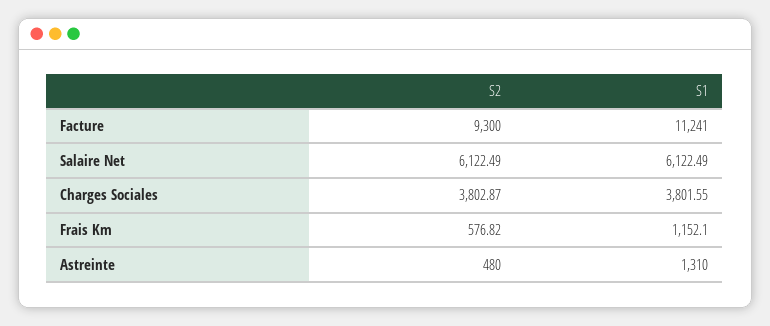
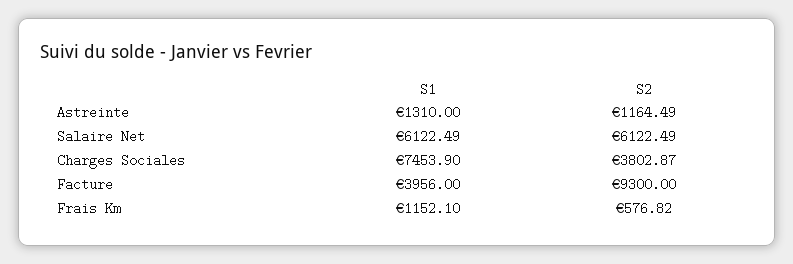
S1, Facture: 11241 -> 3956
S1, Charges Sociales: 3801.55 -> 7453.9
S2, Astreinte: 480 -> 1164.49

